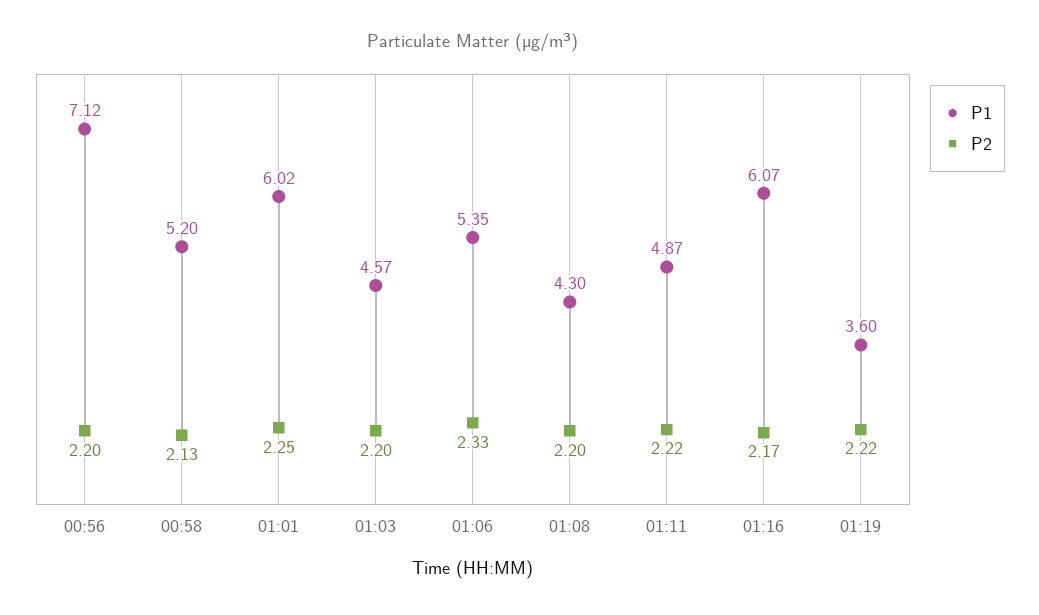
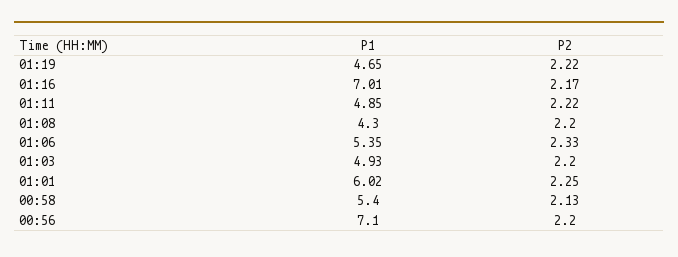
P1, 00:56: 7.12 -> 7.1
P1, 00:58: 5.2 -> 5.4
P1, 01:03: 4.57 -> 4.93
P1, 01:11: 4.87 -> 4.85
P1, 01:16: 6.07 -> 7.01
P1, 01:19: 3.6 -> 4.65

